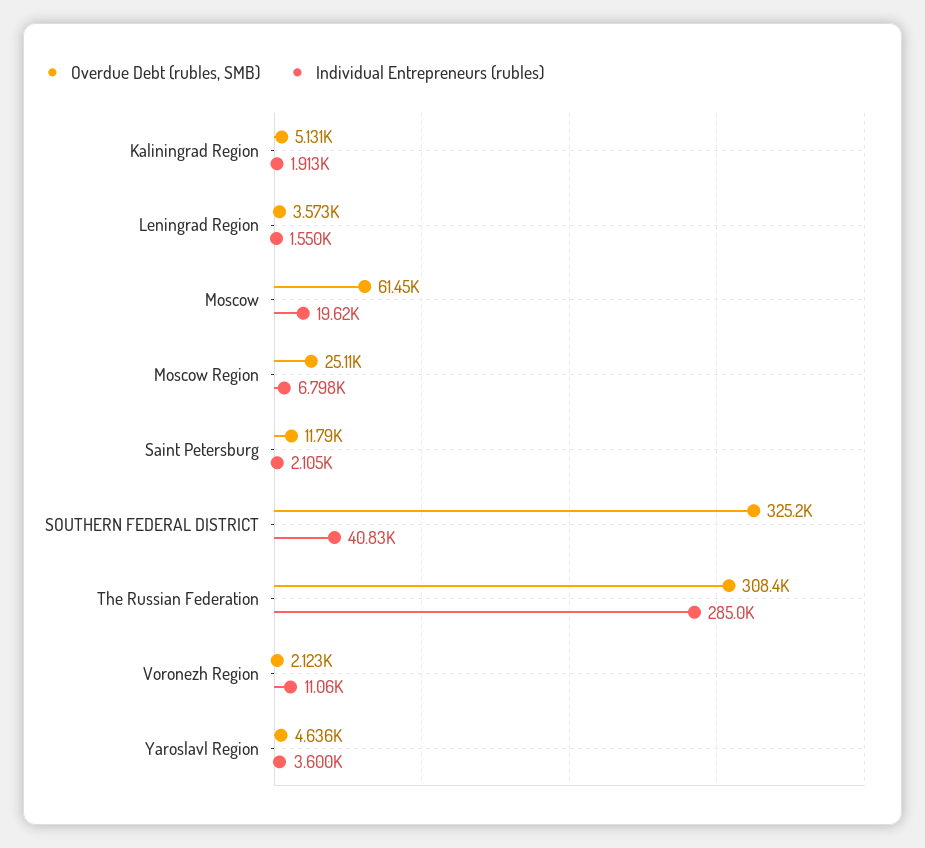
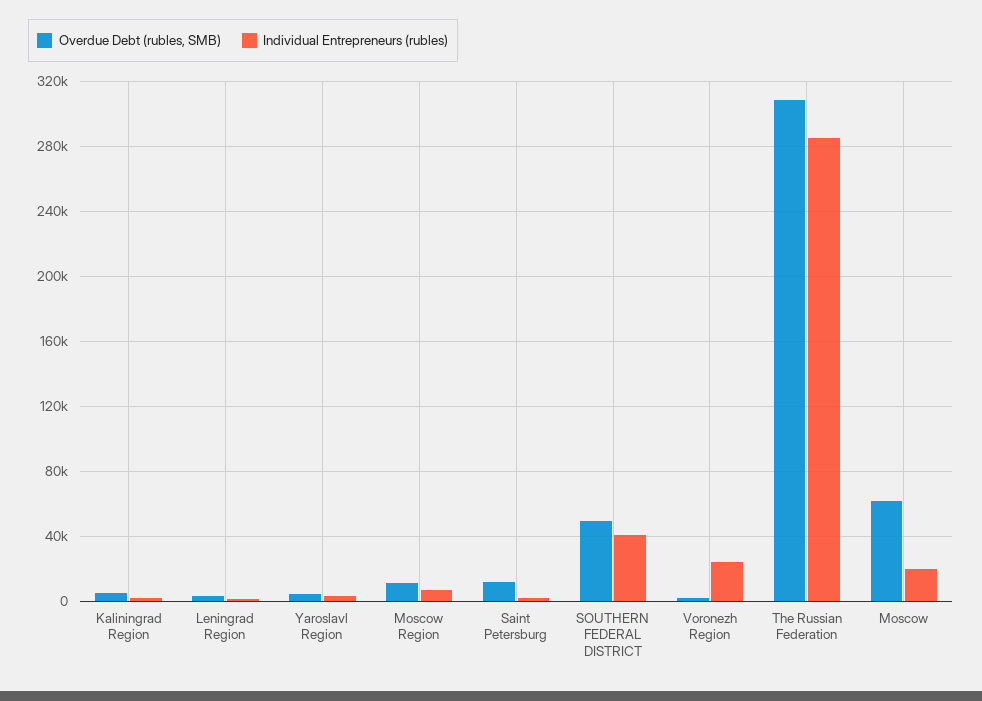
Overdue Debt (rubles, SMB), Moscow Region: 25110 -> 10000
Overdue Debt (rubles, SMB), SOUTHERN FEDERAL DISTRICT: 325200 -> 50000
Individual Entrepreneurs (rubles), Voronezh Region: 11060 -> 25000

